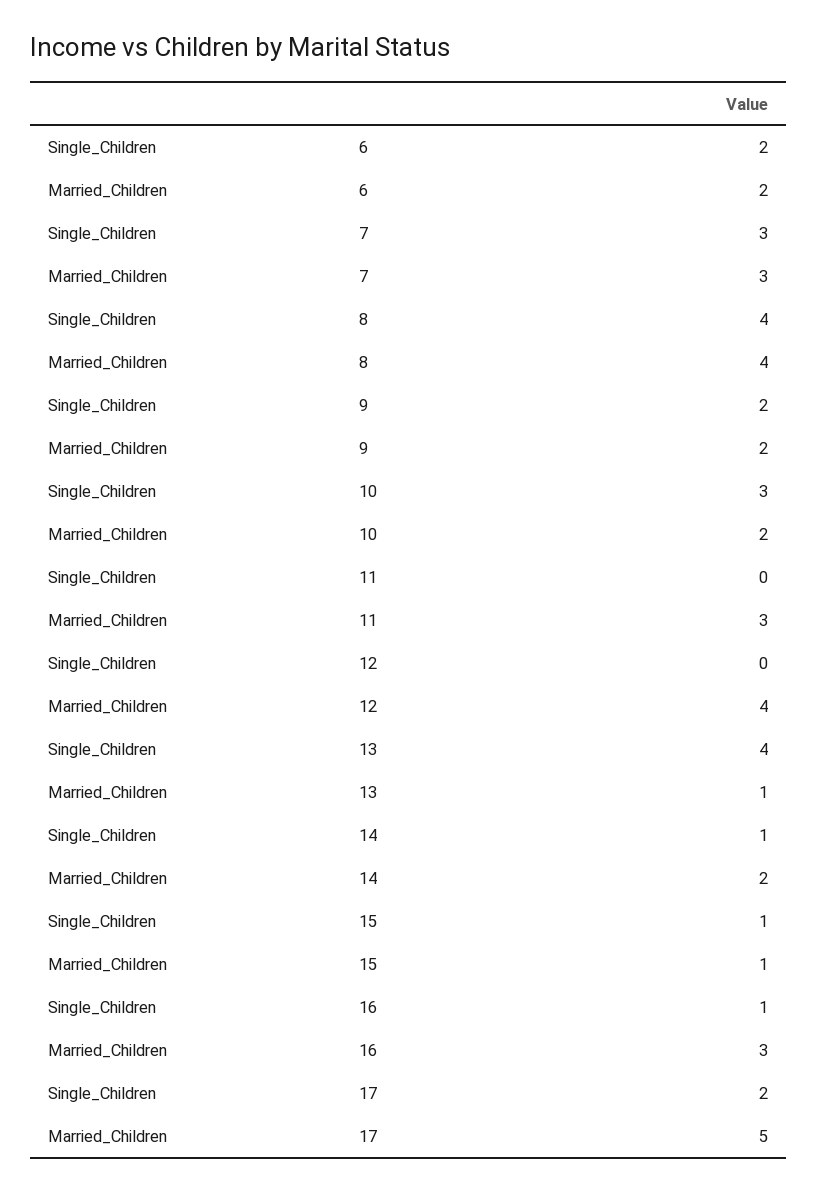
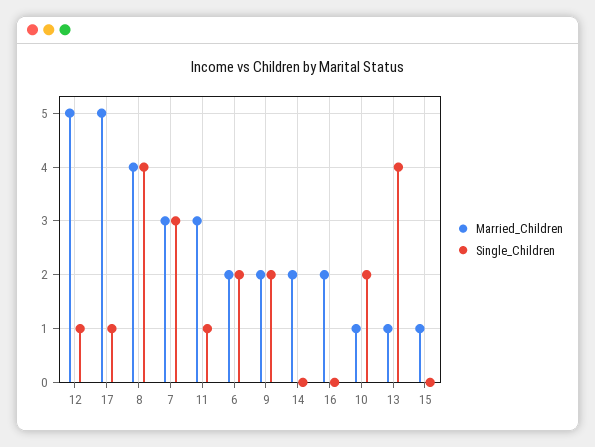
Single_Children, 10: 3 -> 2
Married_Children, 10: 2 -> 1
Single_Children, 11: 0 -> 1
Single_Children, 12: 0 -> 1
Married_Children, 12: 4 -> 5
Single_Children, 14: 1 -> 0
Single_Children, 15: 1 -> 0
Single_Children, 16: 1 -> 0
Married_Children, 16: 3 -> 2
Single_Children, 17: 2 -> 1

